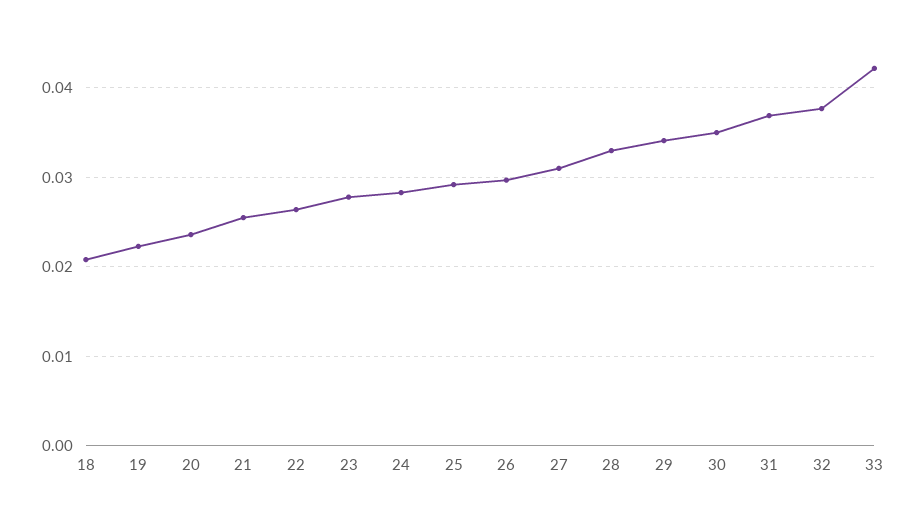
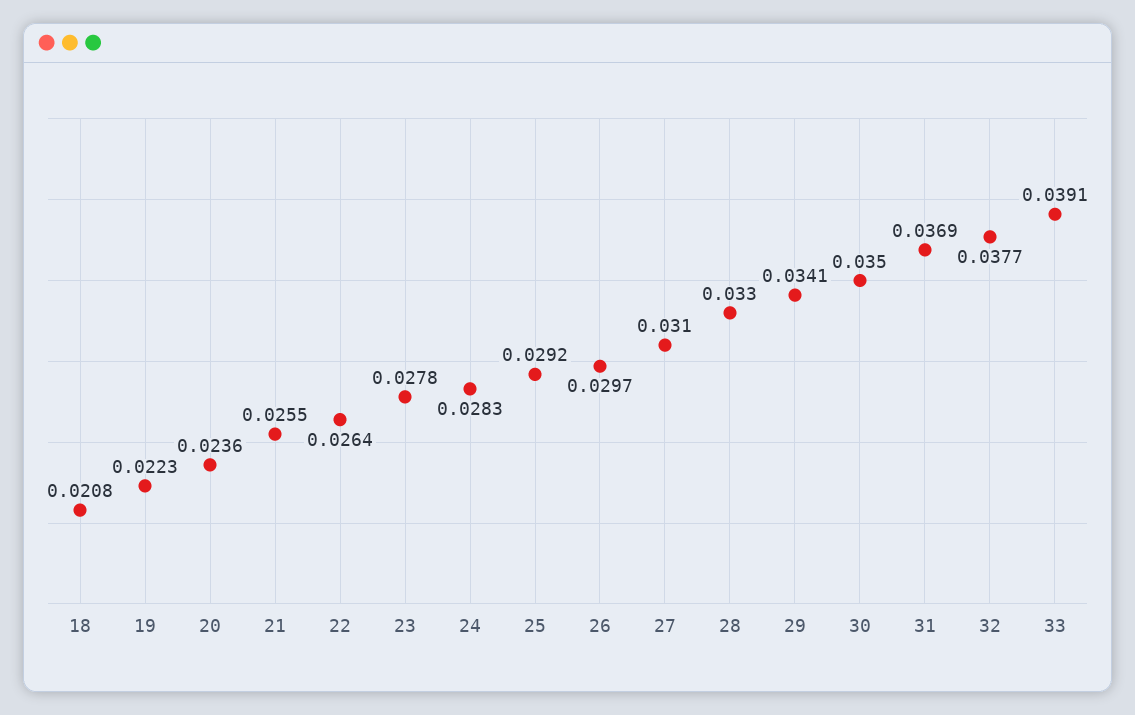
33: 0.042 -> 0.0391

